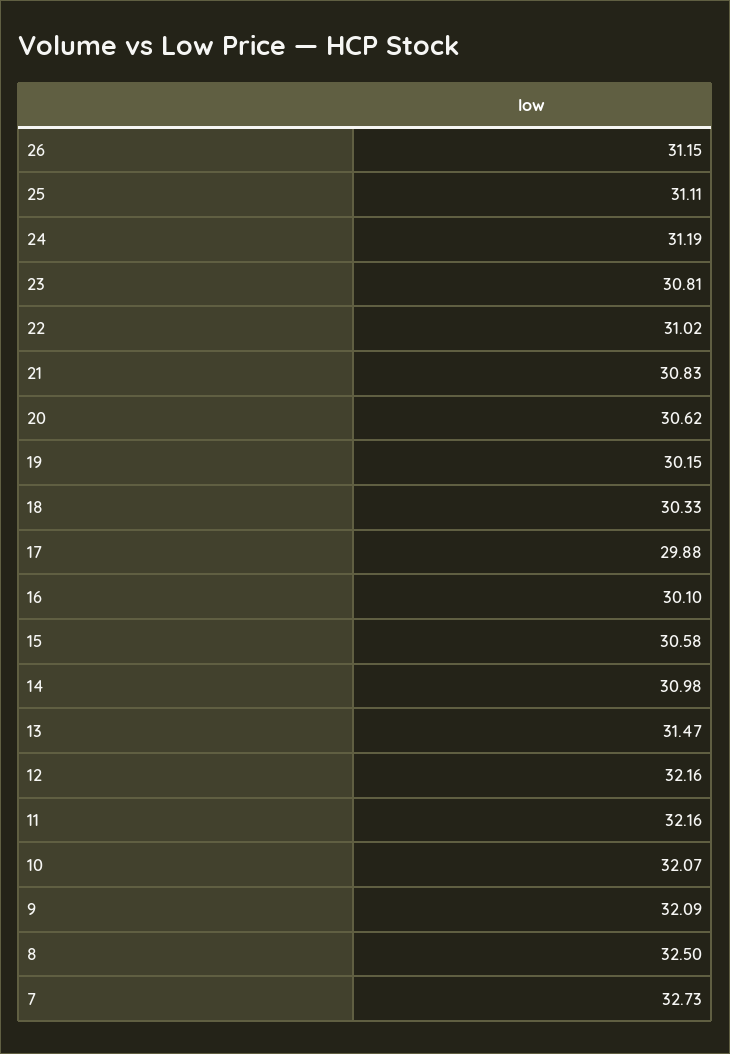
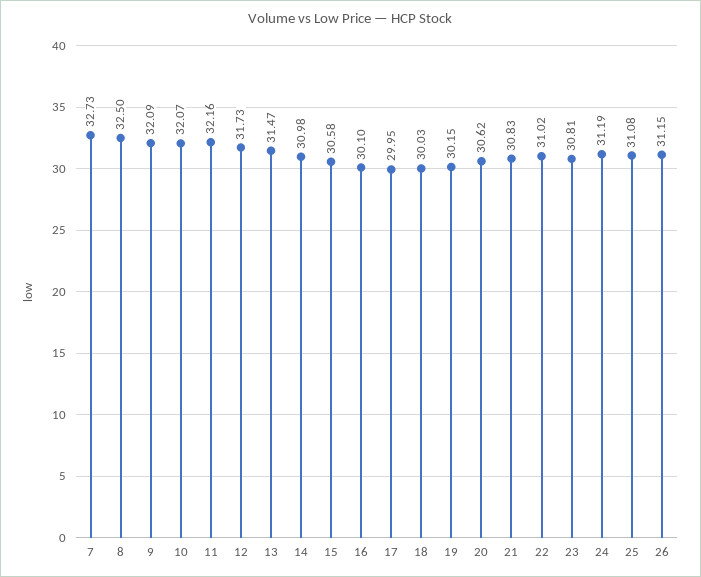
25: 31.11 -> 31.08
18: 30.33 -> 30.03
17: 29.88 -> 29.95
12: 32.16 -> 31.73

